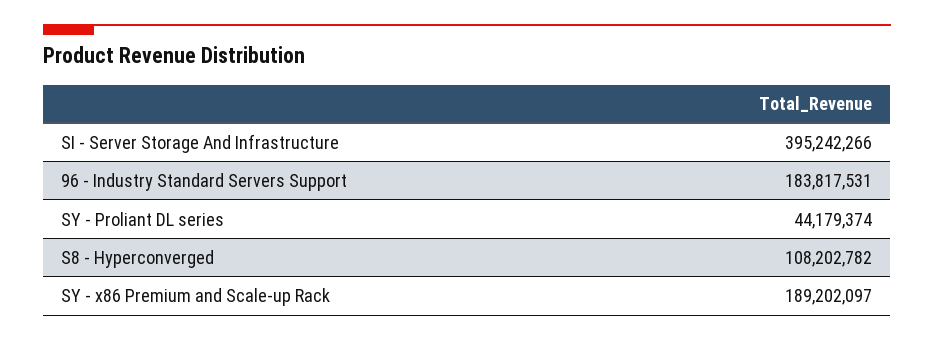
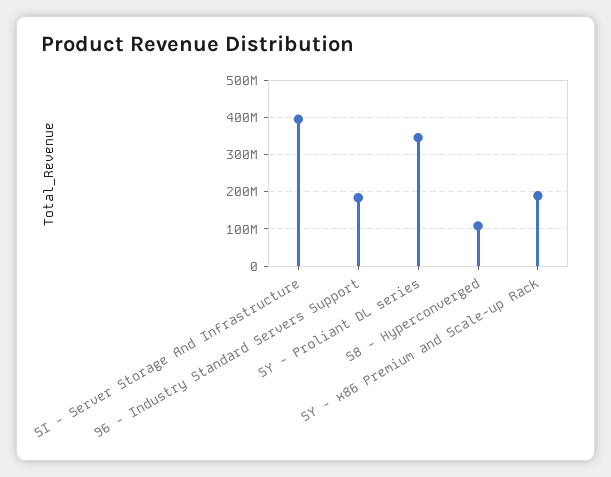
SY - Proliant DL series: 44179374 -> 340000000

